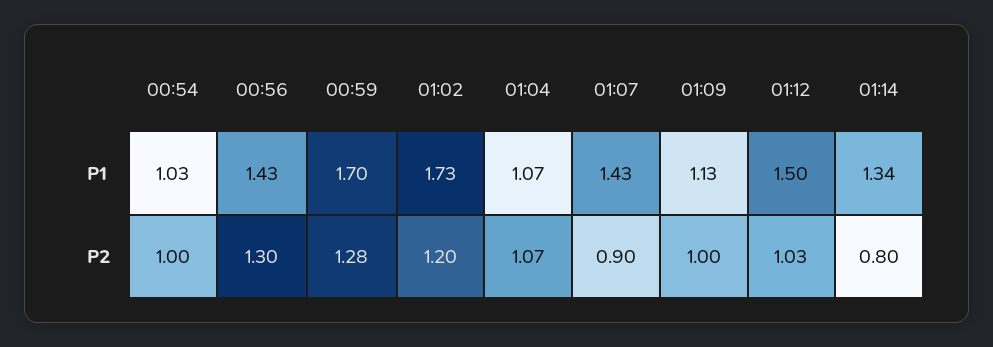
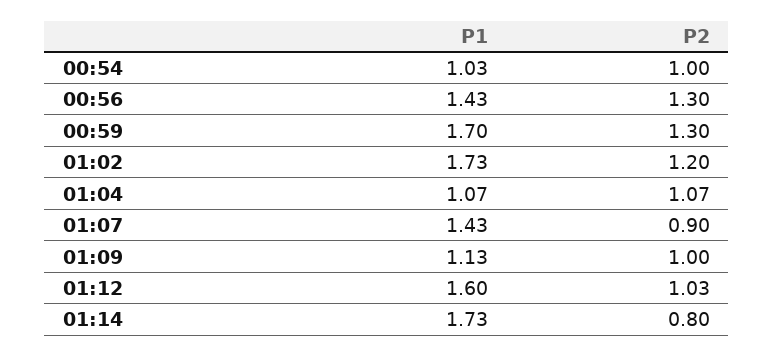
01:12, P1: 1.5 -> 1.6
01:14, P1: 1.34 -> 1.73
00:59, P2: 1.28 -> 1.3

